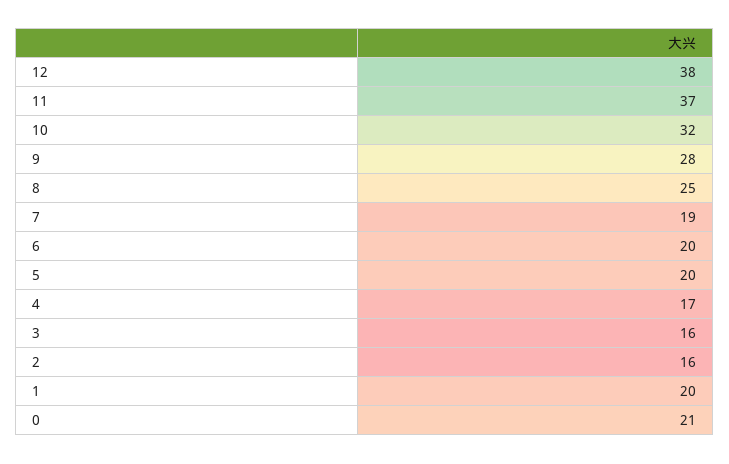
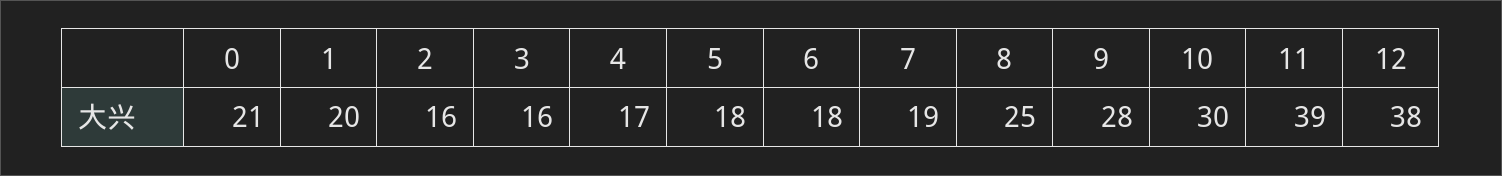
11: 37 -> 39
10: 32 -> 30
6: 20 -> 18
5: 20 -> 18

